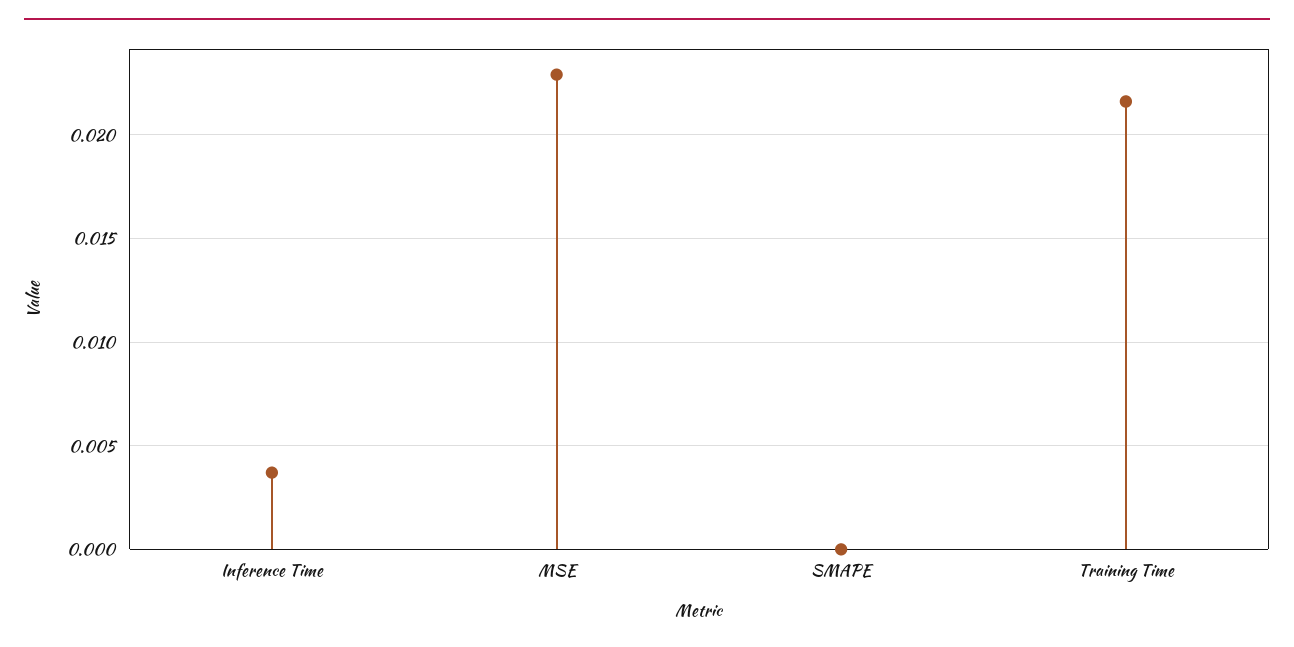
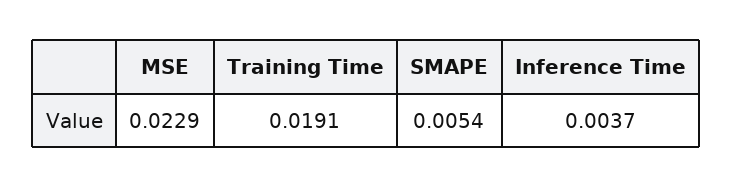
SMAPE: 0 -> 0.0054
Training Time: 0.0215 -> 0.0191

